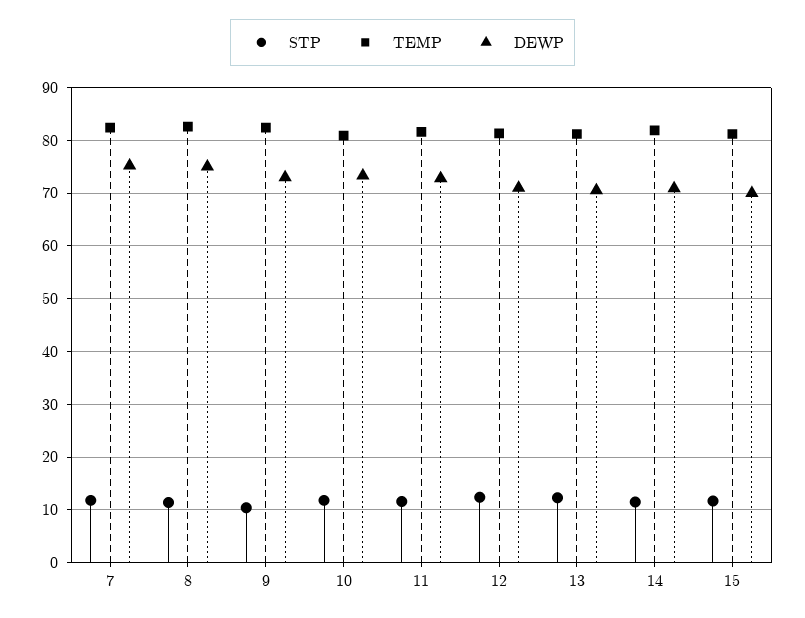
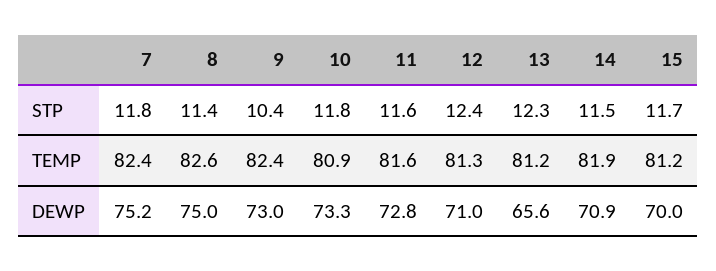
DEWP, 13: 70 -> 65.6

